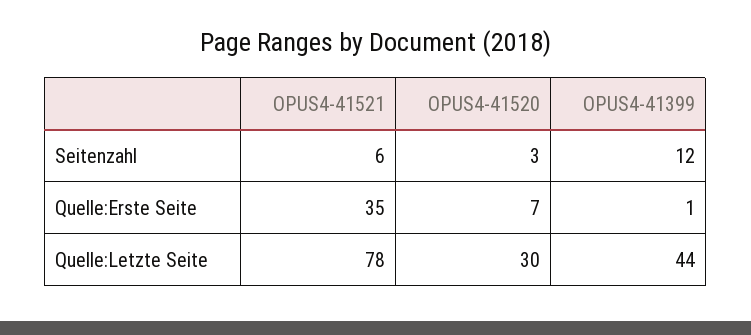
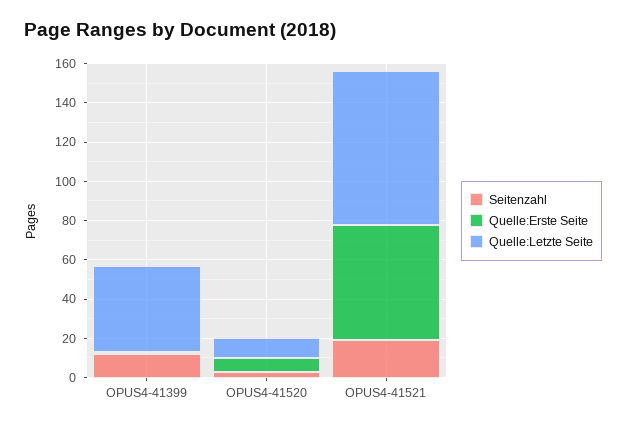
Seitenzahl, OPUS4-41521: 6 -> 20
Quelle:Erste Seite, OPUS4-41521: 35 -> 60
Quelle:Letzte Seite, OPUS4-41520: 30 -> 10

